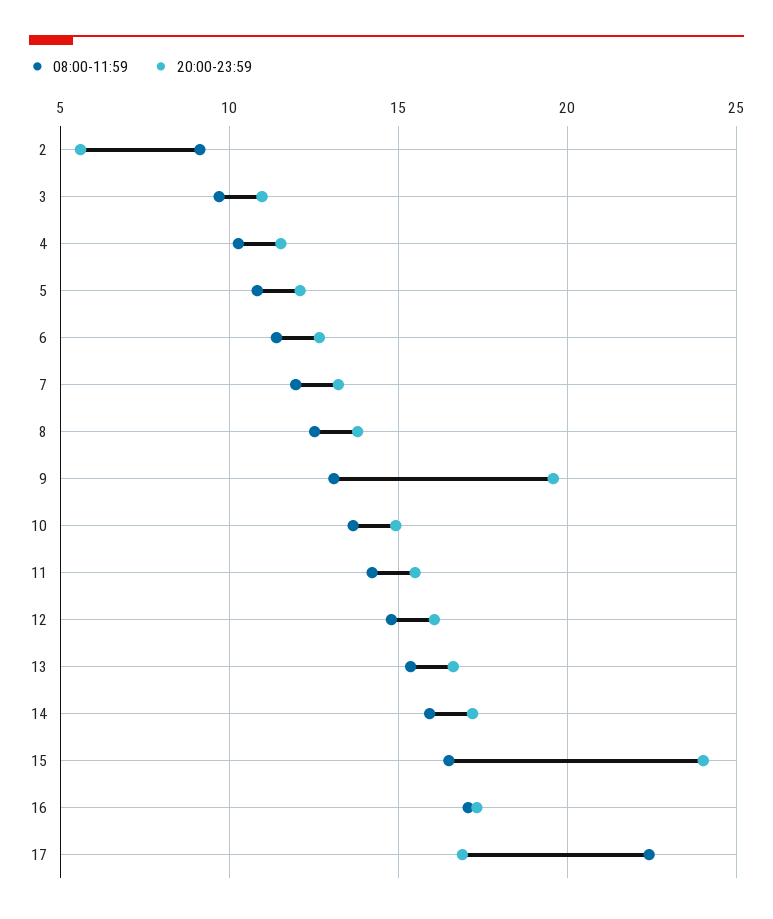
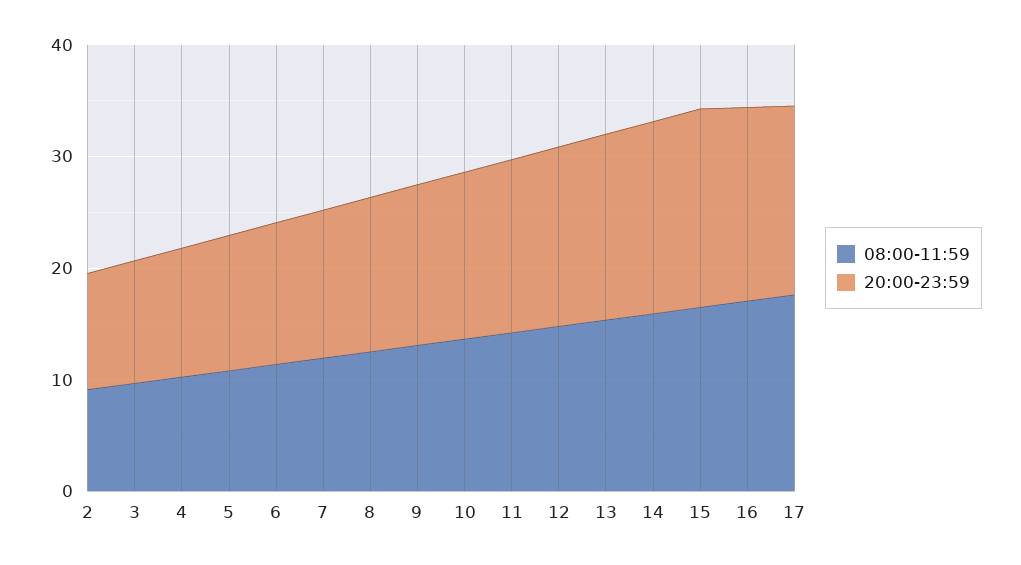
20:00-23:59, 2: 5.5 -> 10
20:00-23:59, 9: 19.5 -> 14
20:00-23:59, 15: 24 -> 18
08:00-11:59, 17: 22.5 -> 18

